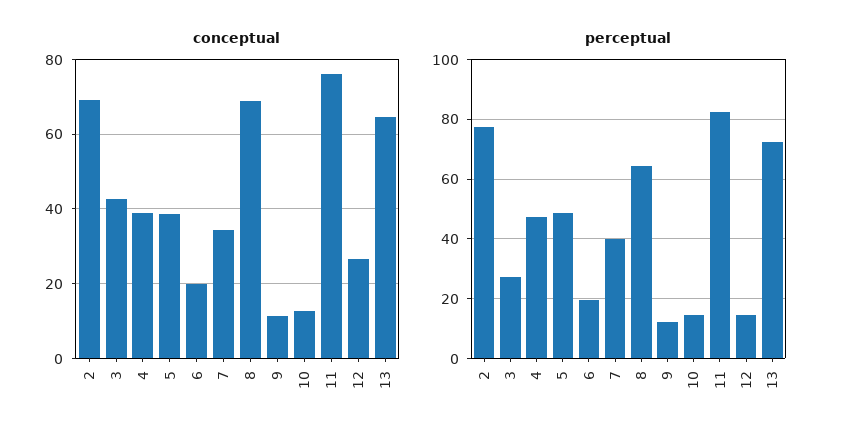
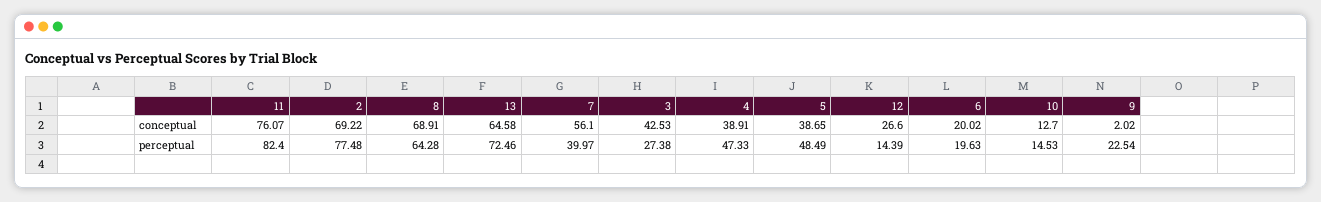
conceptual, 7: 34 -> 56.1
conceptual, 9: 12 -> 2.02
perceptual, 9: 12.5 -> 22.54

